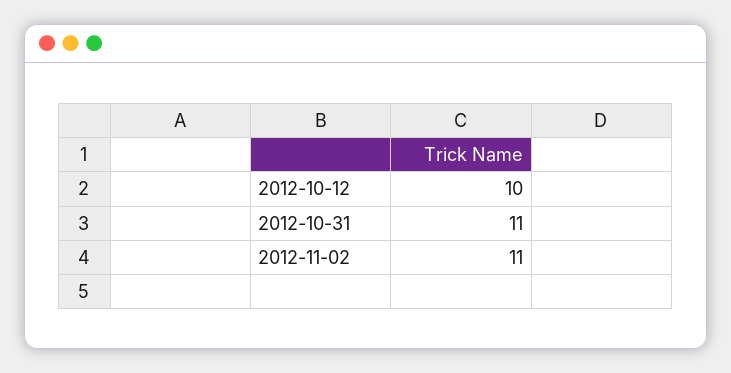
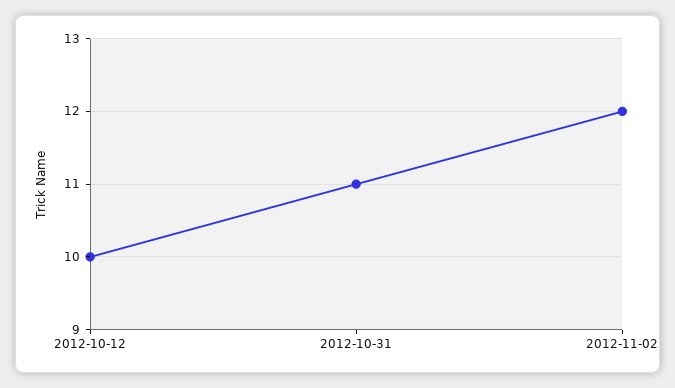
2012-11-02: 11 -> 12

